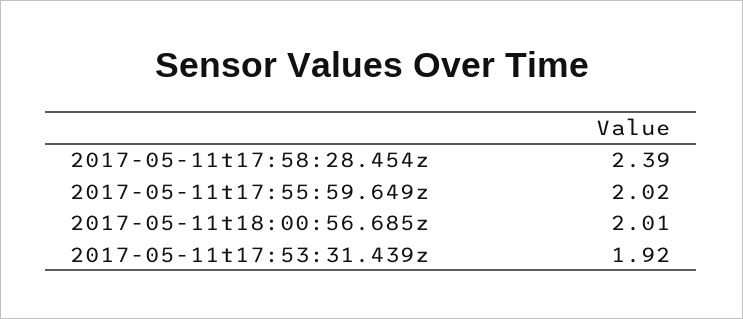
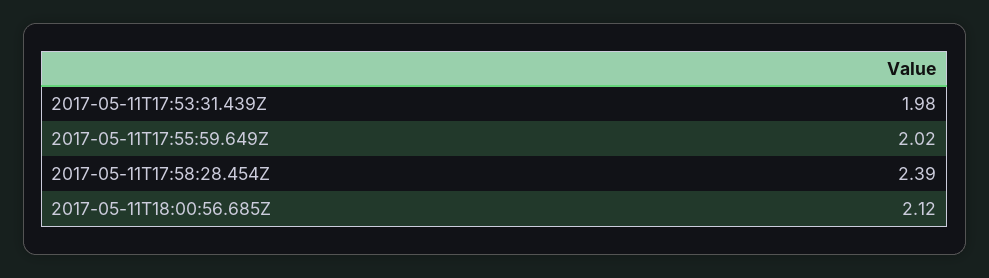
2017-05-11t18:00:56.685z: 2.01 -> 2.12
2017-05-11t17:53:31.439z: 1.92 -> 1.98

